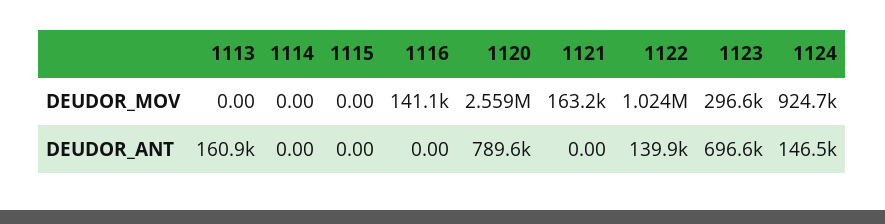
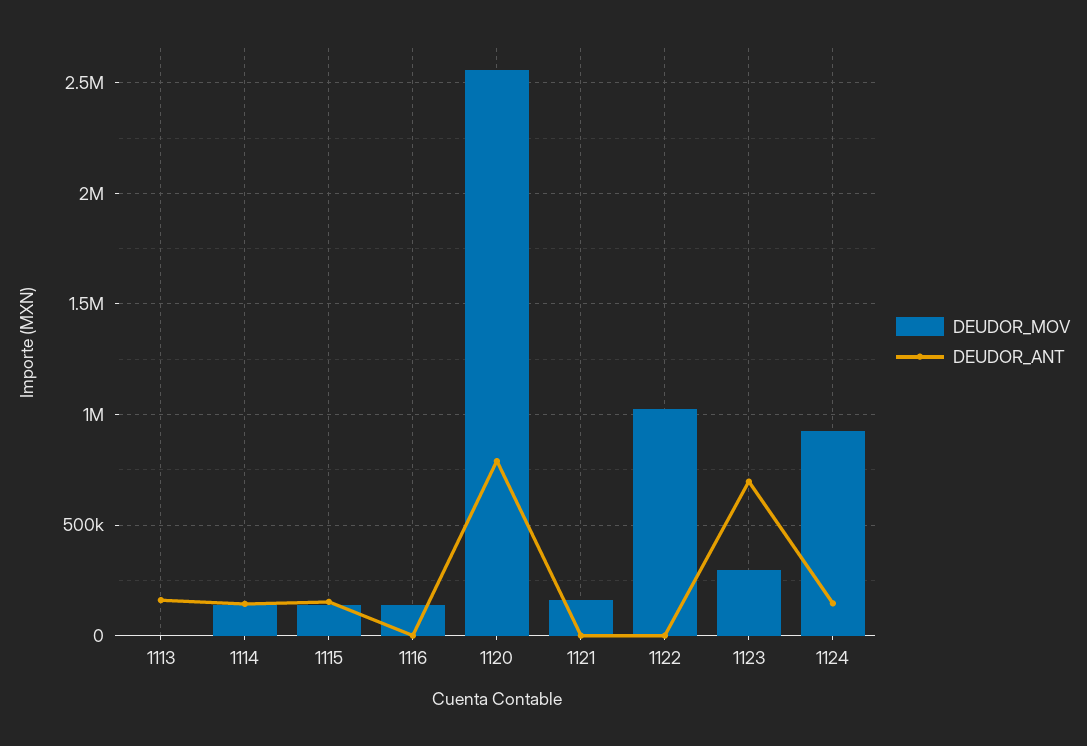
DEUDOR_MOV, 1114: 0 -> 150000
DEUDOR_MOV, 1115: 0 -> 150000
DEUDOR_ANT, 1114: 0 -> 150000
DEUDOR_ANT, 1115: 0 -> 150000
DEUDOR_ANT, 1122: 139900 -> 0

